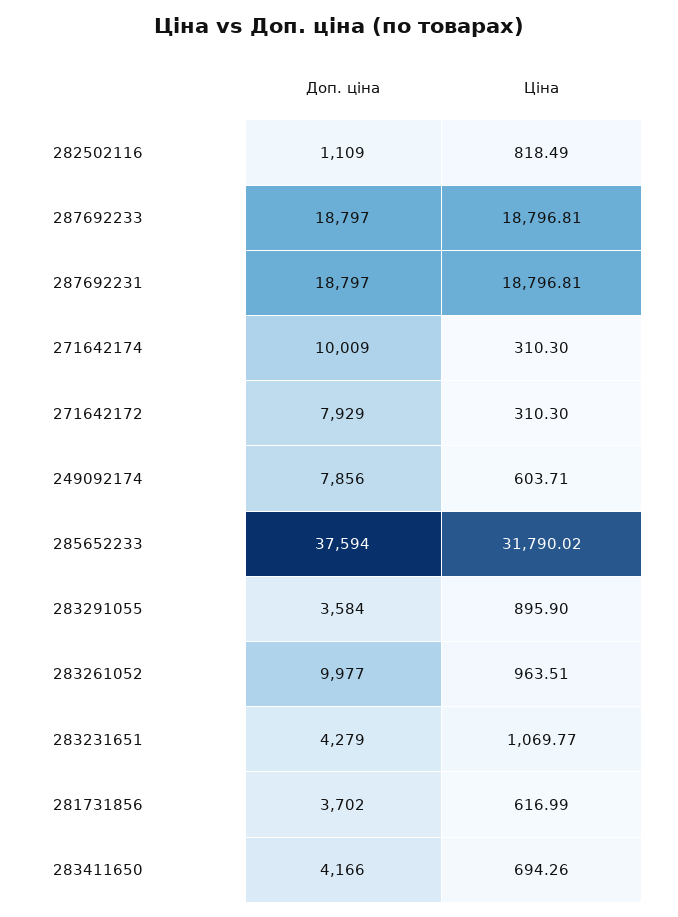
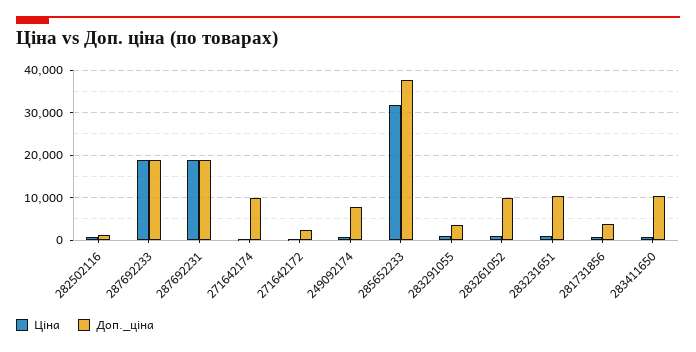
Доп. ціна, 271642172: 7929 -> 2000
Доп. ціна, 283231651: 4279 -> 10000
Доп. ціна, 283411650: 4166 -> 10000

